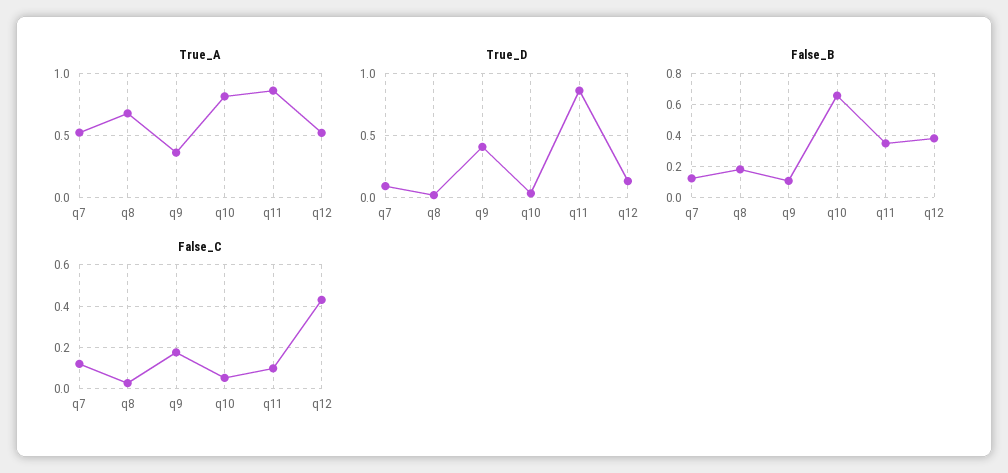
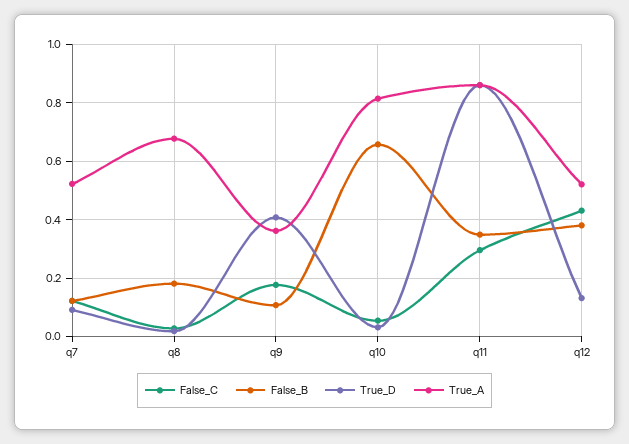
False_C, q11: 0.1 -> 0.3

